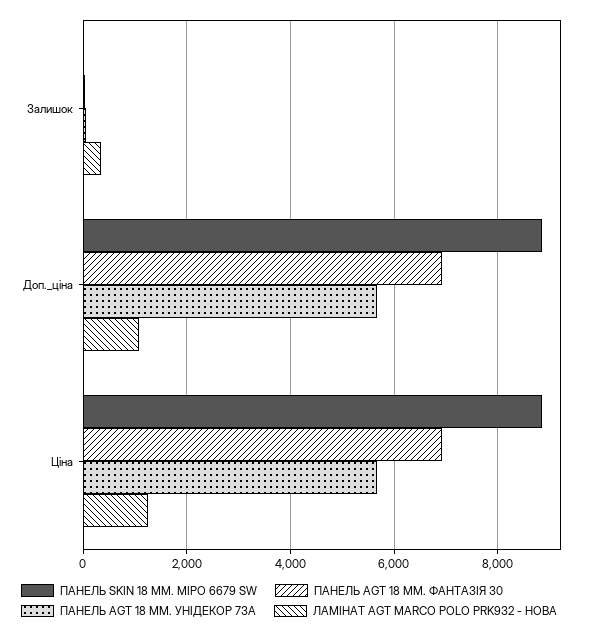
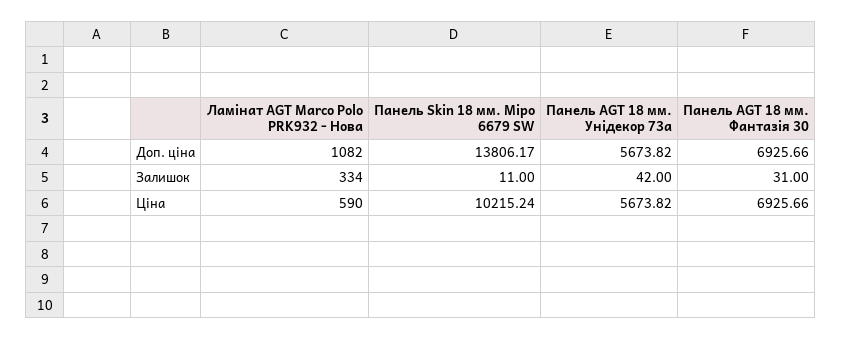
ПАНЕЛЬ SKIN 18 ММ. МІРО 6679 SW, Доп._ціна: 8800 -> 13806.17
ПАНЕЛЬ SKIN 18 ММ. МІРО 6679 SW, Ціна: 8800 -> 10215.24
ЛАМІНАТ AGT MARCO POLO PRK932 - НОВА, Ціна: 1200 -> 590

